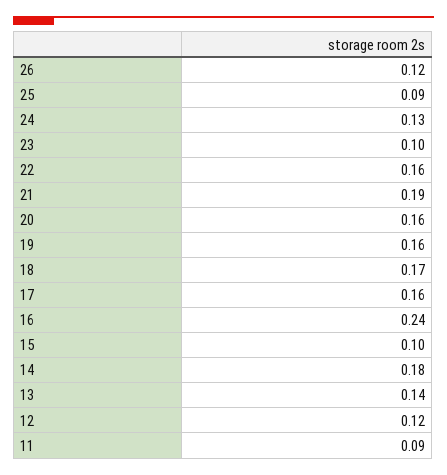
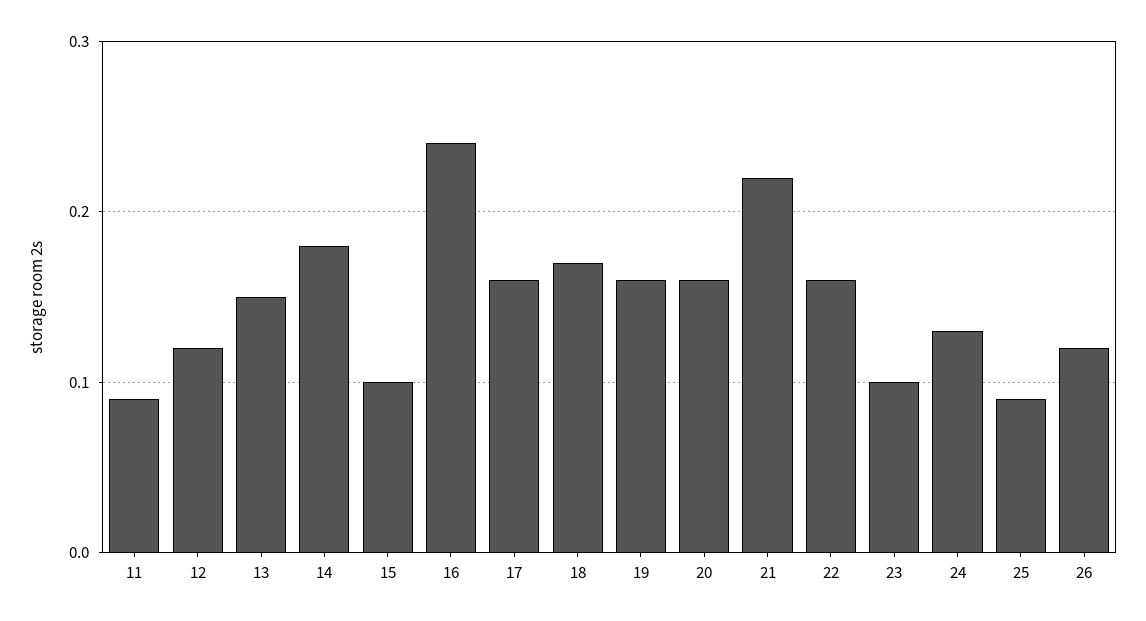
21: 0.19 -> 0.22
13: 0.14 -> 0.15

